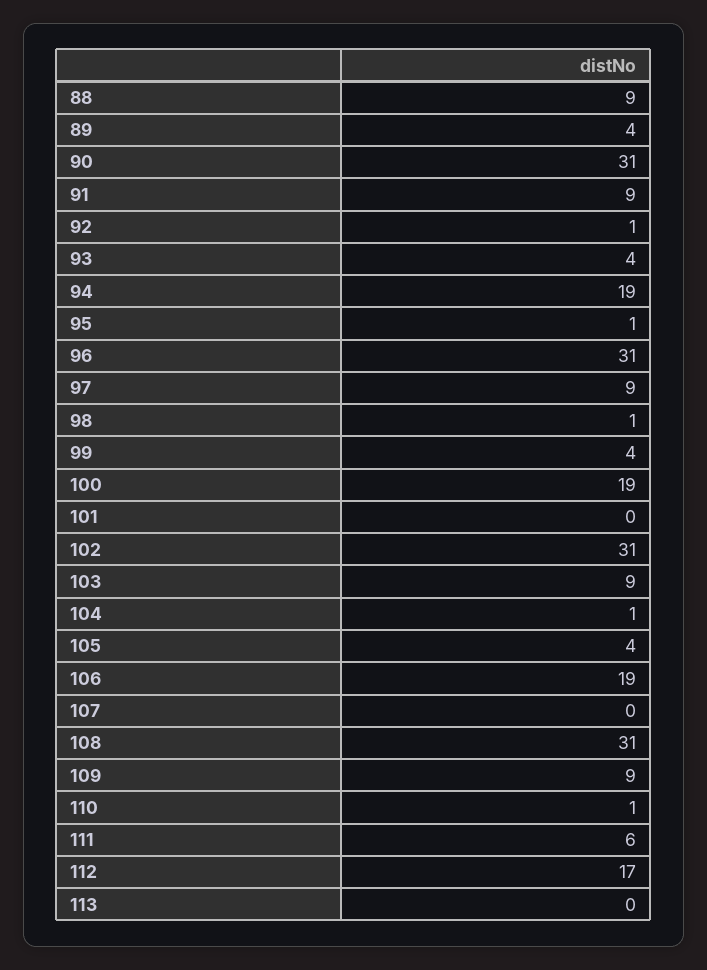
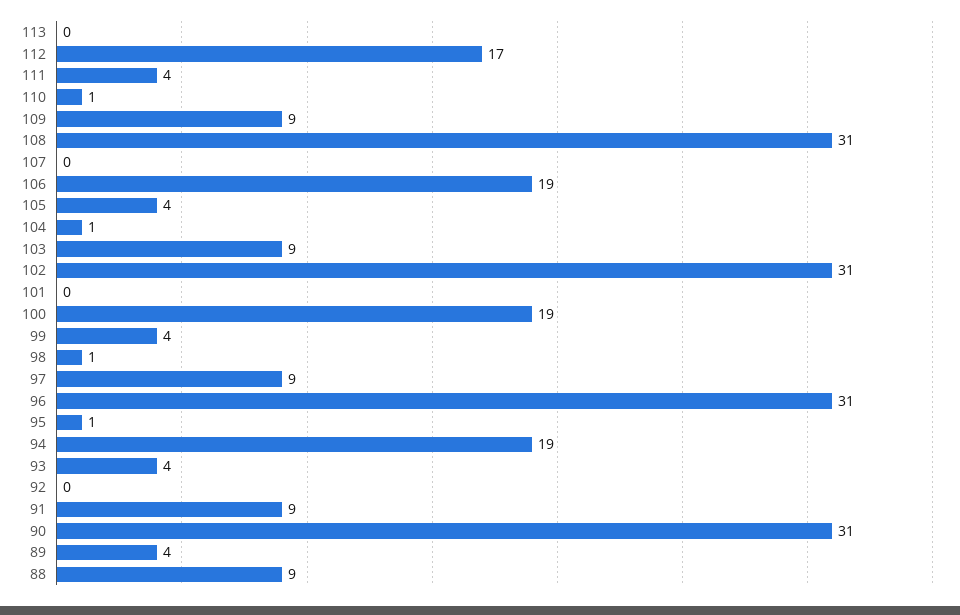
92: 1 -> 0
111: 6 -> 4

